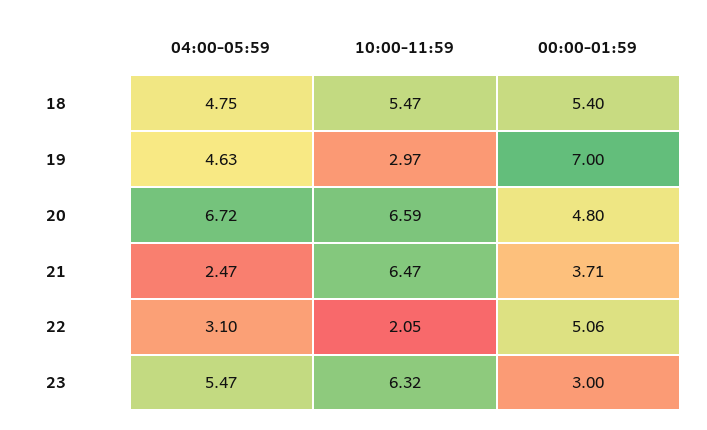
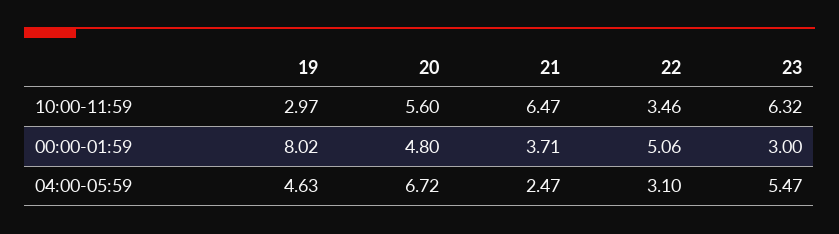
04:00-05:59, 18: 4.75 -> none
10:00-11:59, 18: 5.47 -> none
00:00-01:59, 18: 5.4 -> none
00:00-01:59, 19: 7 -> 8.02
10:00-11:59, 20: 6.59 -> 5.6
10:00-11:59, 22: 2.05 -> 3.46

